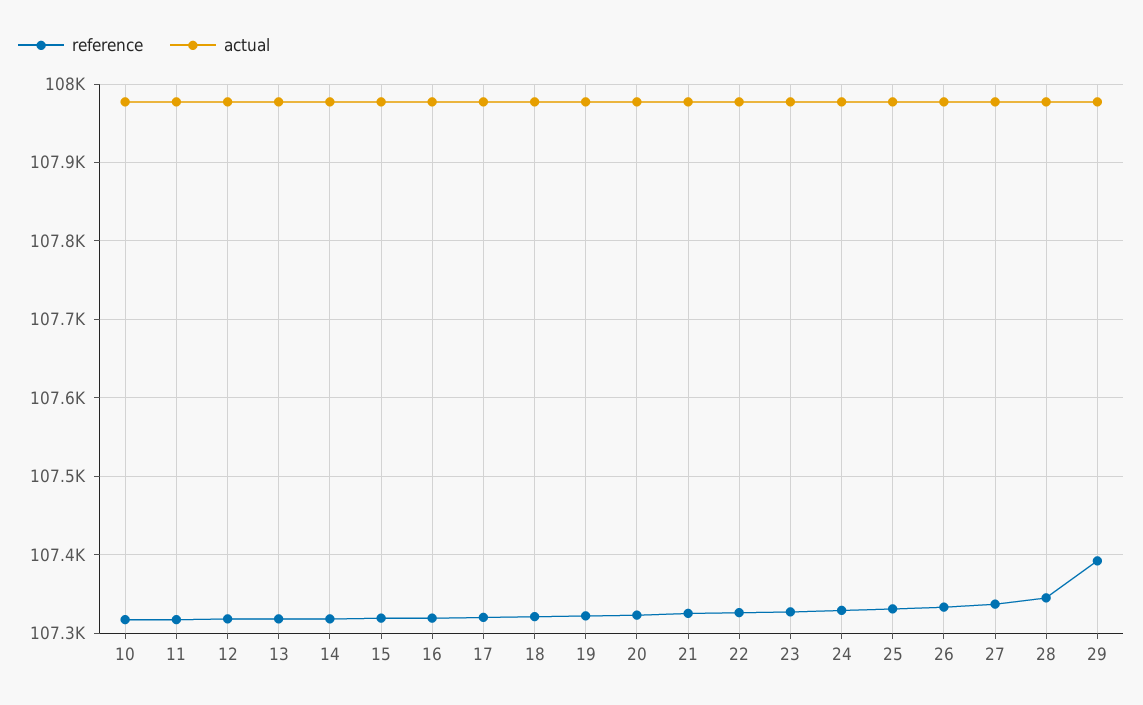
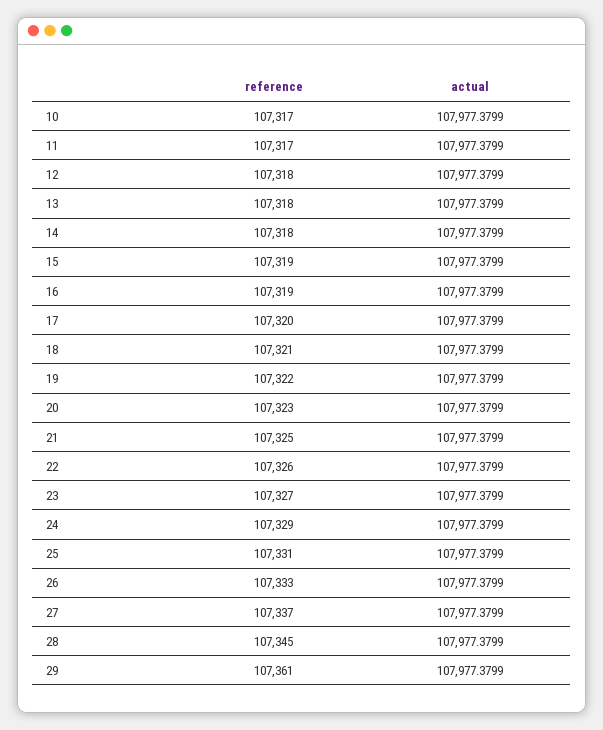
reference, 29: 107390 -> 107361

